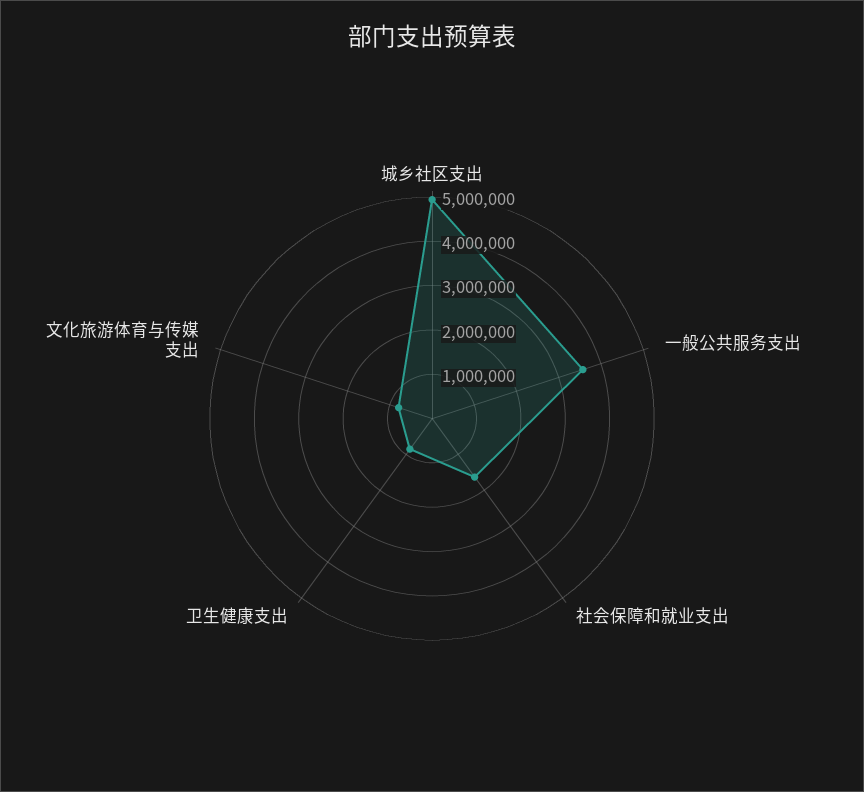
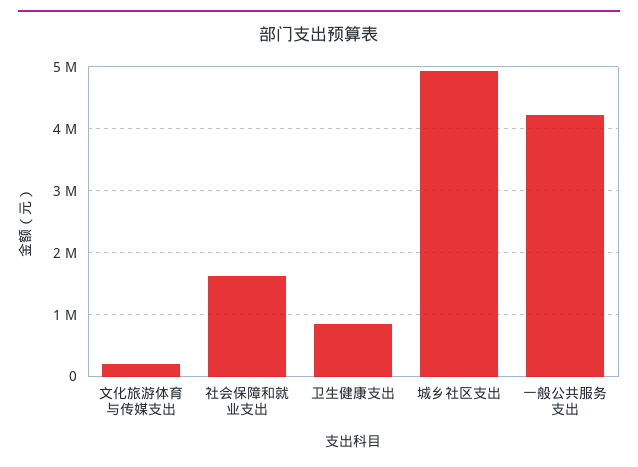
一般公共服务支出: 3600000 -> 4200000
文化旅游体育与传媒支出: 800000 -> 200000

